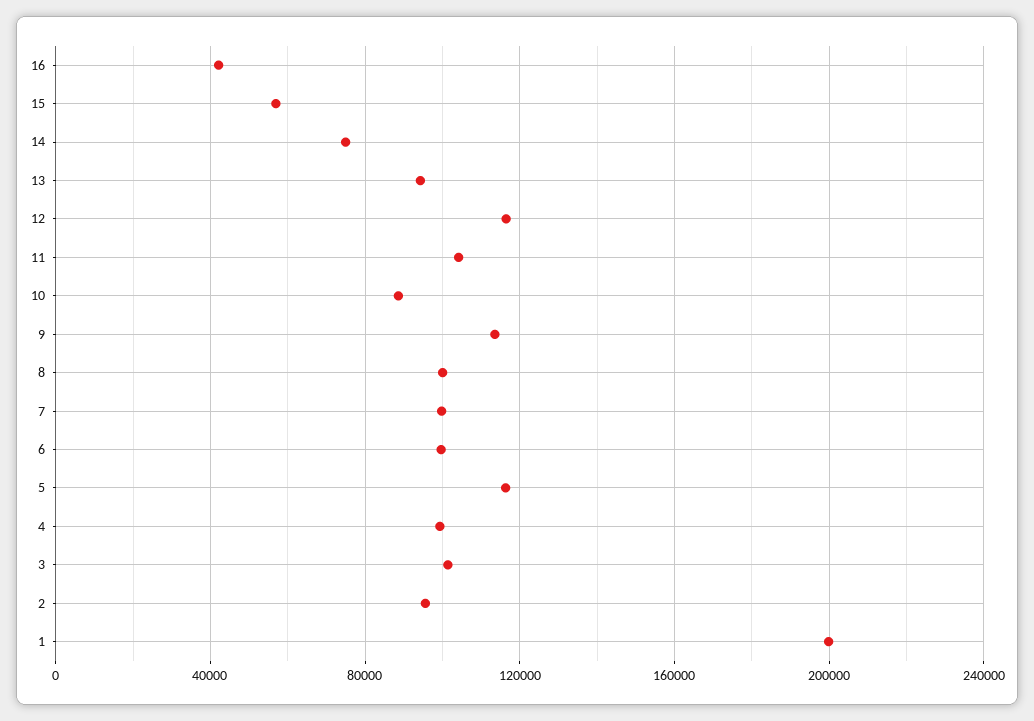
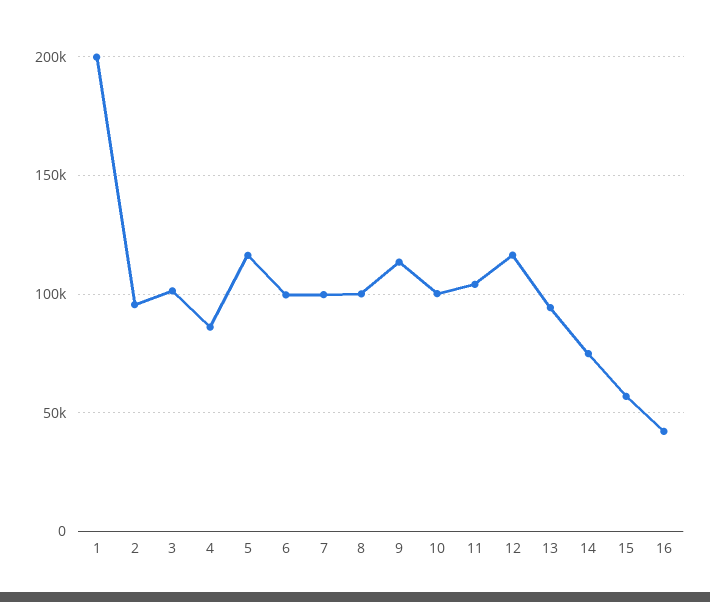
10: 90000 -> 100000
4: 100000 -> 85000

